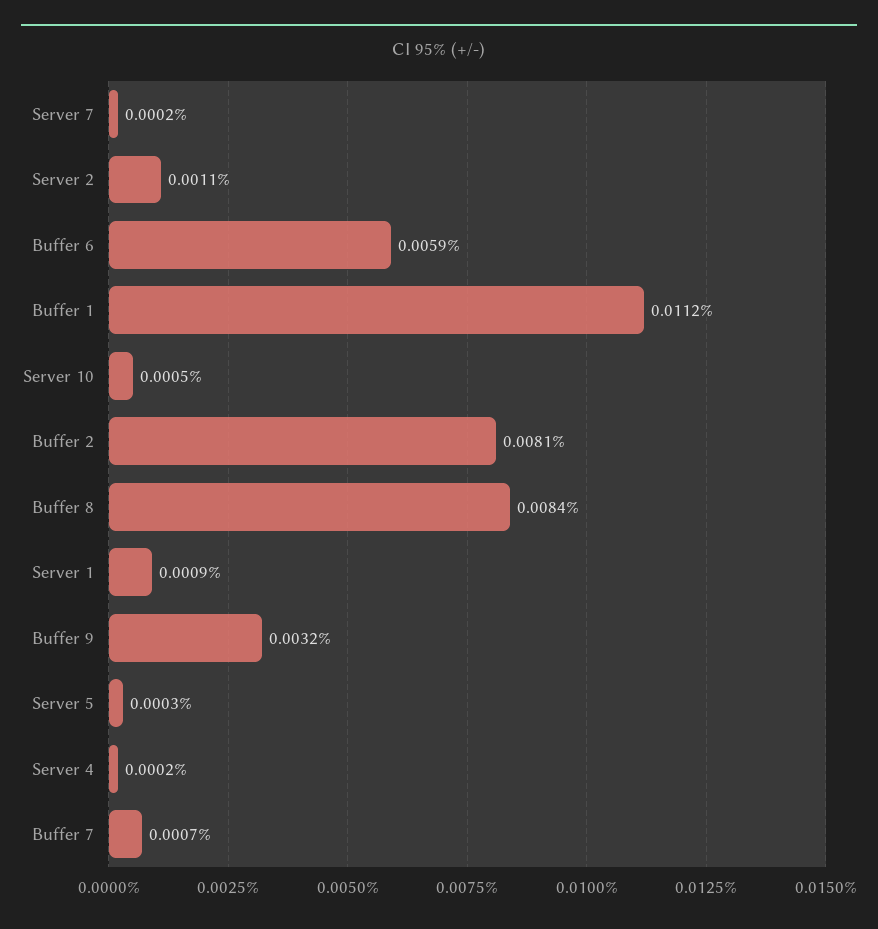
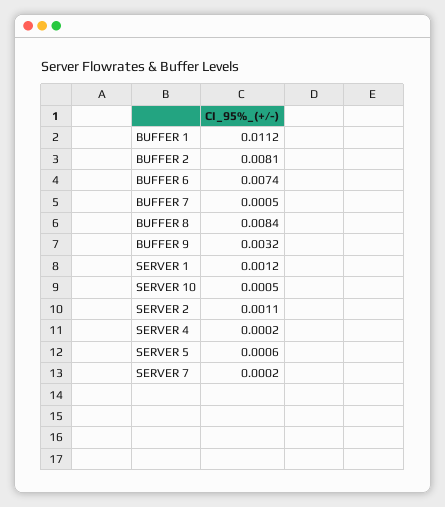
Buffer 6: 0.0059 -> 0.0074
Server 1: 0.0009 -> 0.0012
Server 5: 0.0003 -> 0.0006
Buffer 7: 0.0007 -> 0.0005

